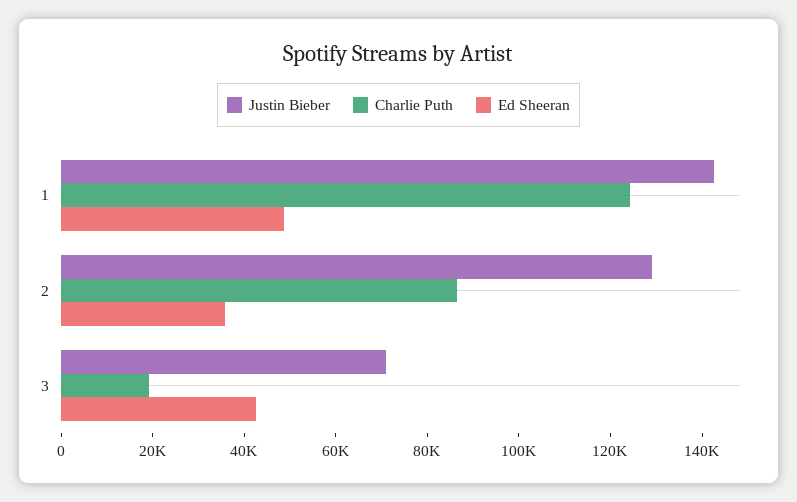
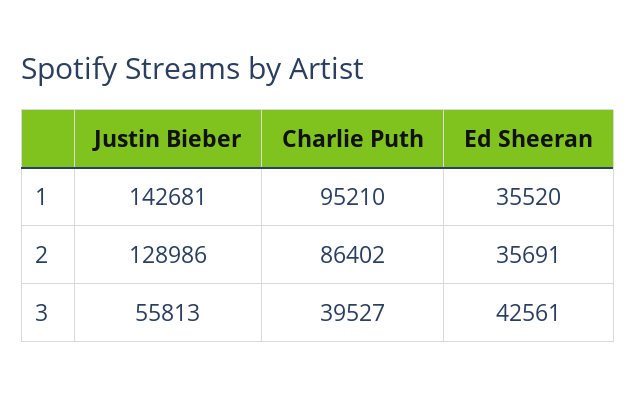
Charlie Puth, 1: 125000 -> 95210
Ed Sheeran, 1: 50000 -> 35520
Justin Bieber, 3: 70000 -> 55813
Charlie Puth, 3: 20000 -> 39527

